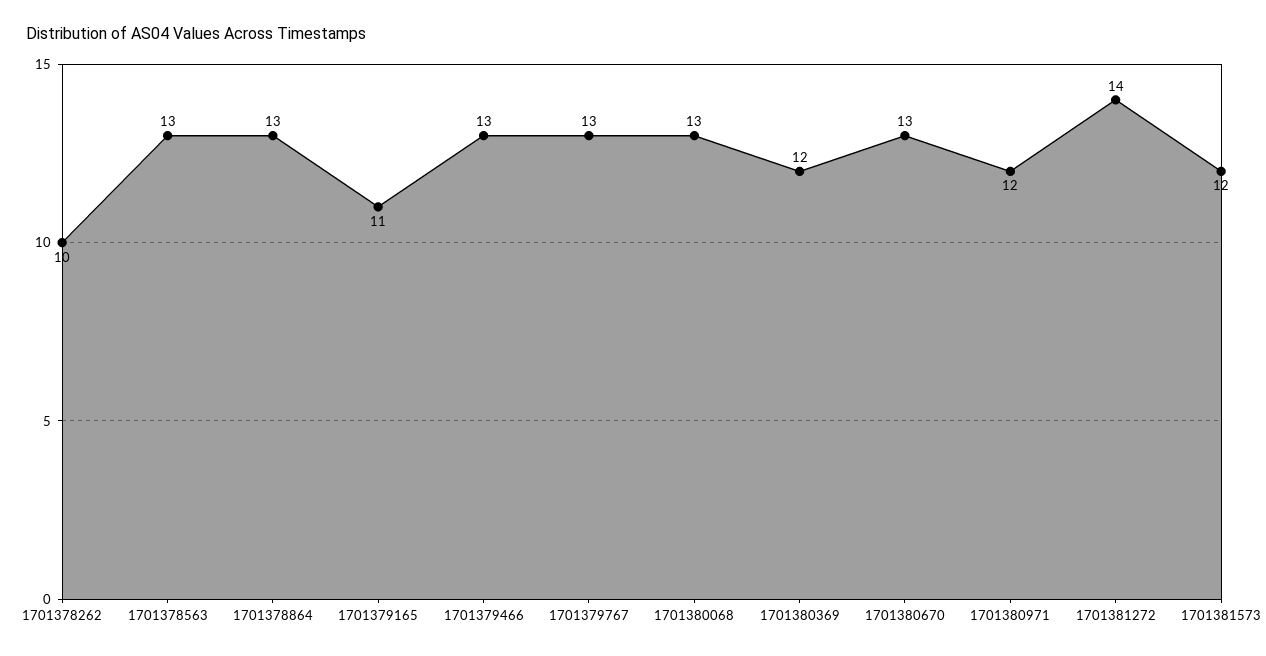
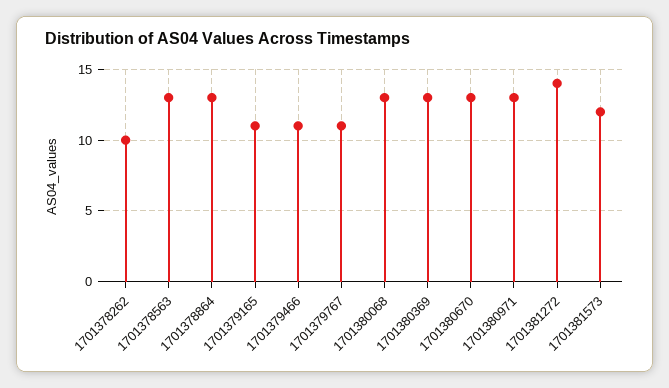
1701379466: 13 -> 11
1701379767: 13 -> 11
1701380369: 12 -> 13
1701380971: 12 -> 13

